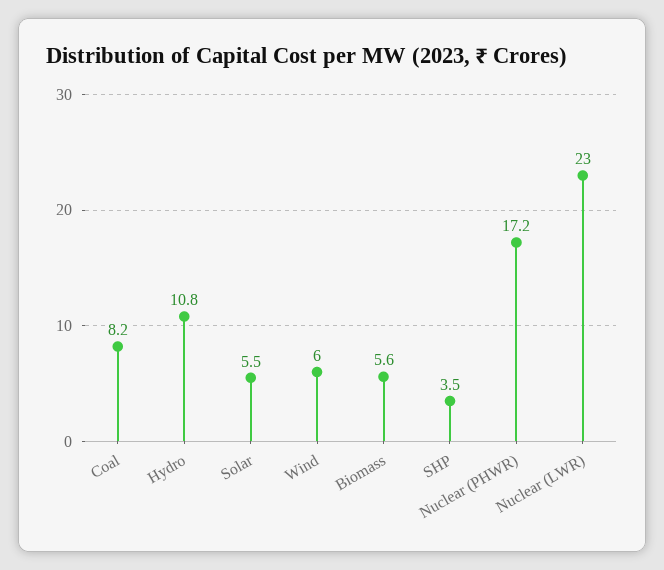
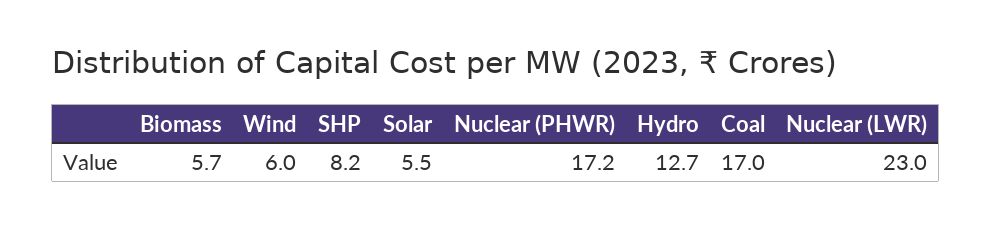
Coal: 8.2 -> 17
Hydro: 10.8 -> 12.7
Biomass: 5.6 -> 5.7
SHP: 3.5 -> 8.2

